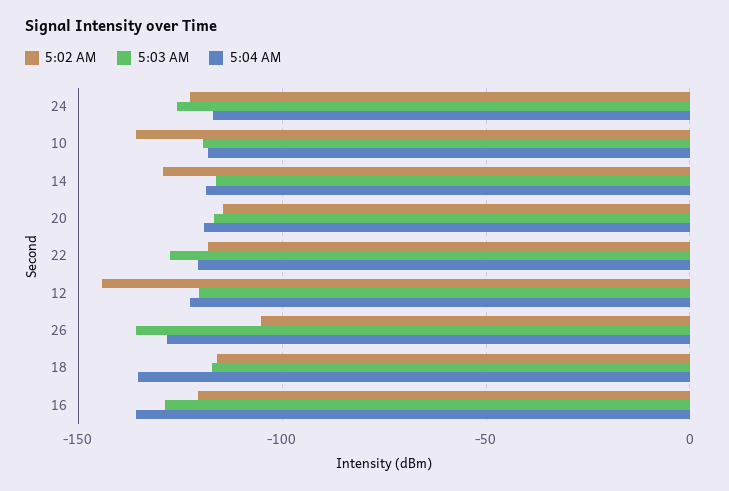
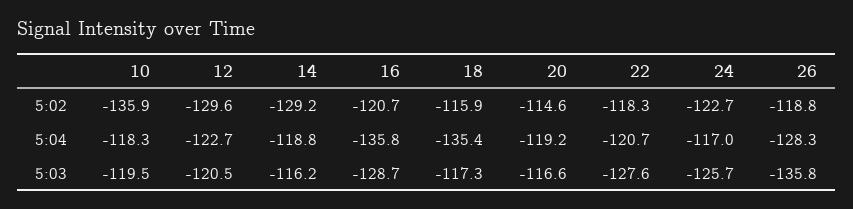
5:02 AM, 12: -145 -> -129.6
5:02 AM, 26: -105 -> -118.8

